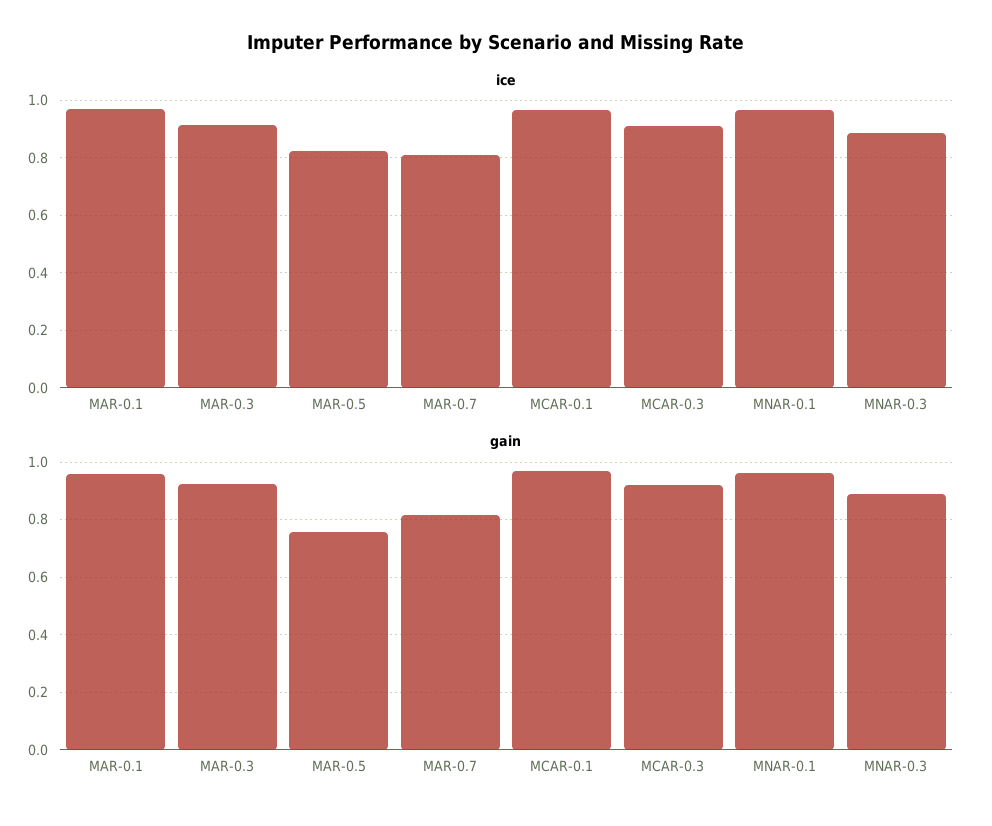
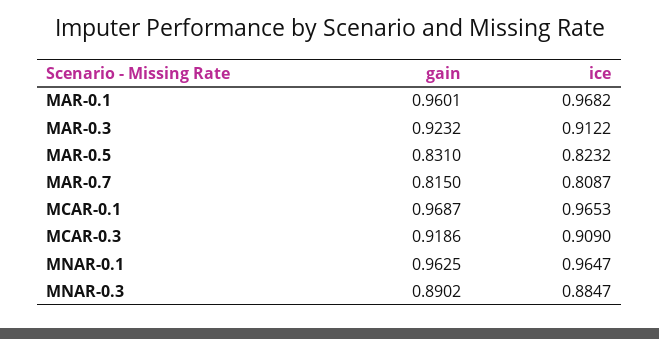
gain, MAR-0.5: 0.75 -> 0.831

